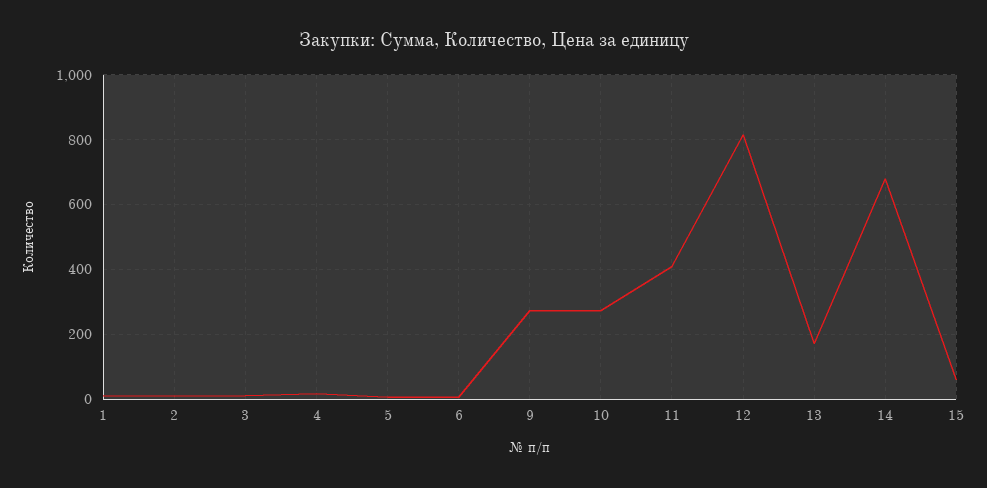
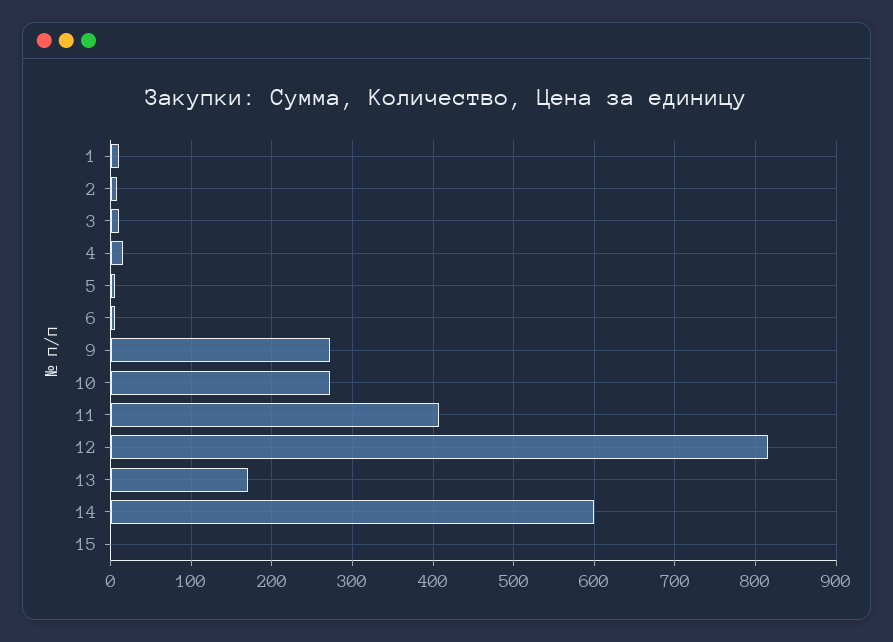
14: 680 -> 600
15: 60 -> 0

